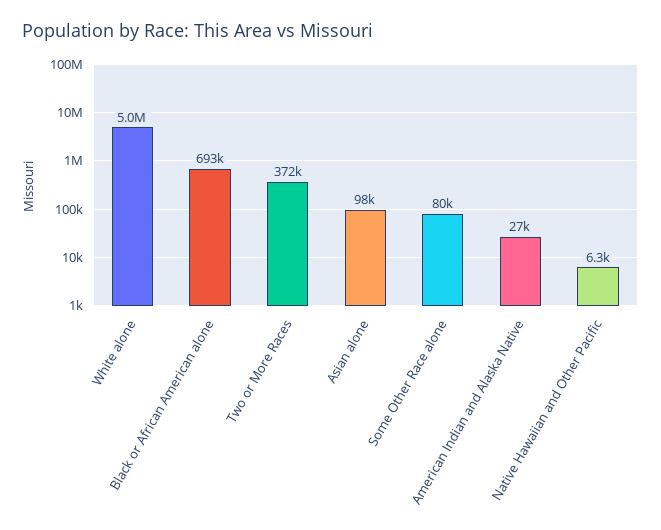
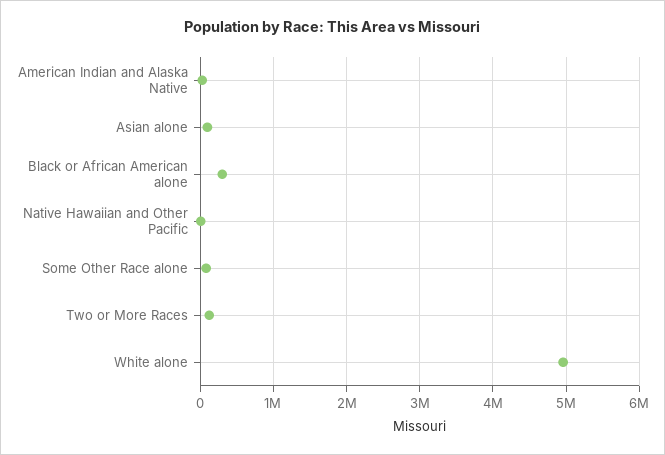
Black or African American alone: 693000 -> 300000
Two or More Races: 372000 -> 100000

